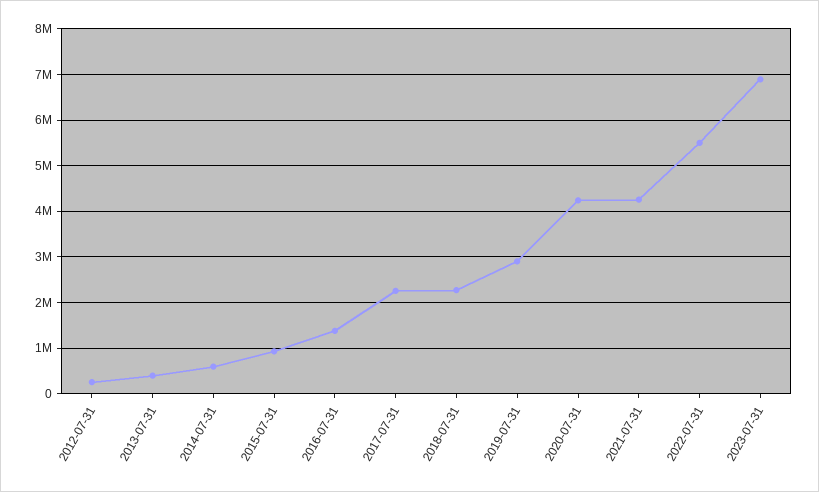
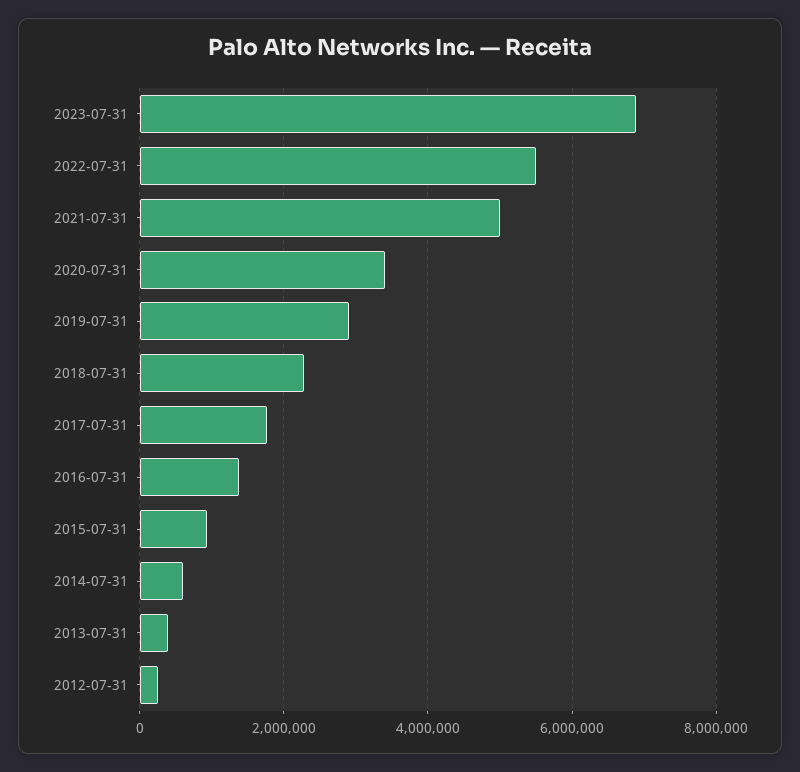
2017-07-31: 2200000 -> 1800000
2020-07-31: 4200000 -> 3400000
2021-07-31: 4200000 -> 5000000

